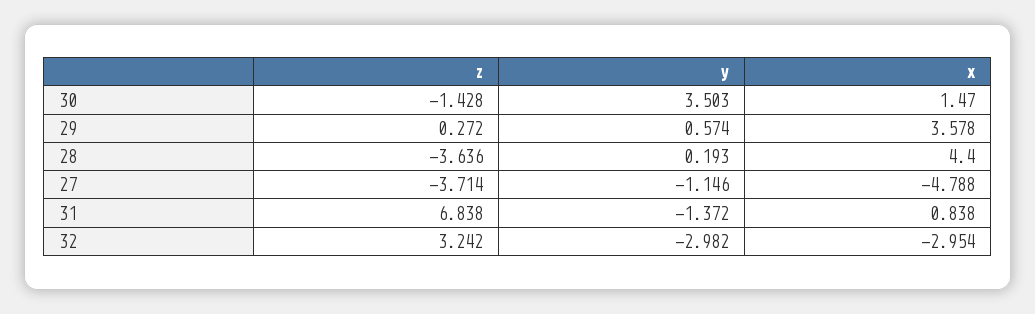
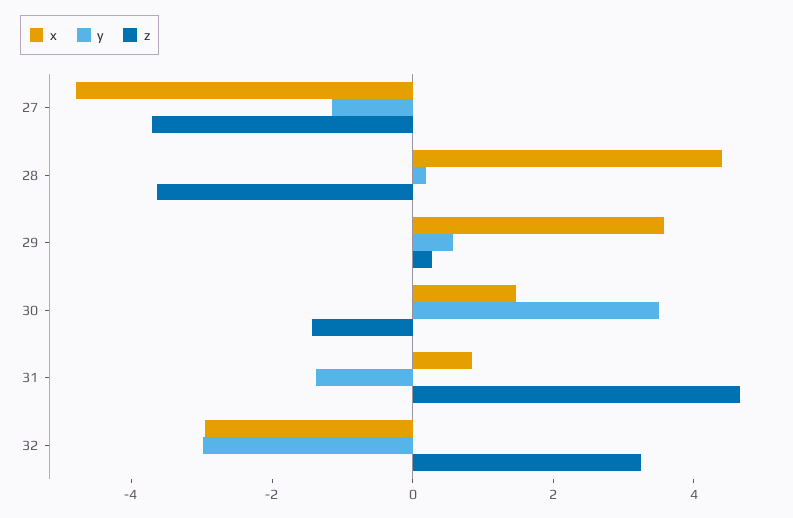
z, 31: 6.838 -> 4.5

